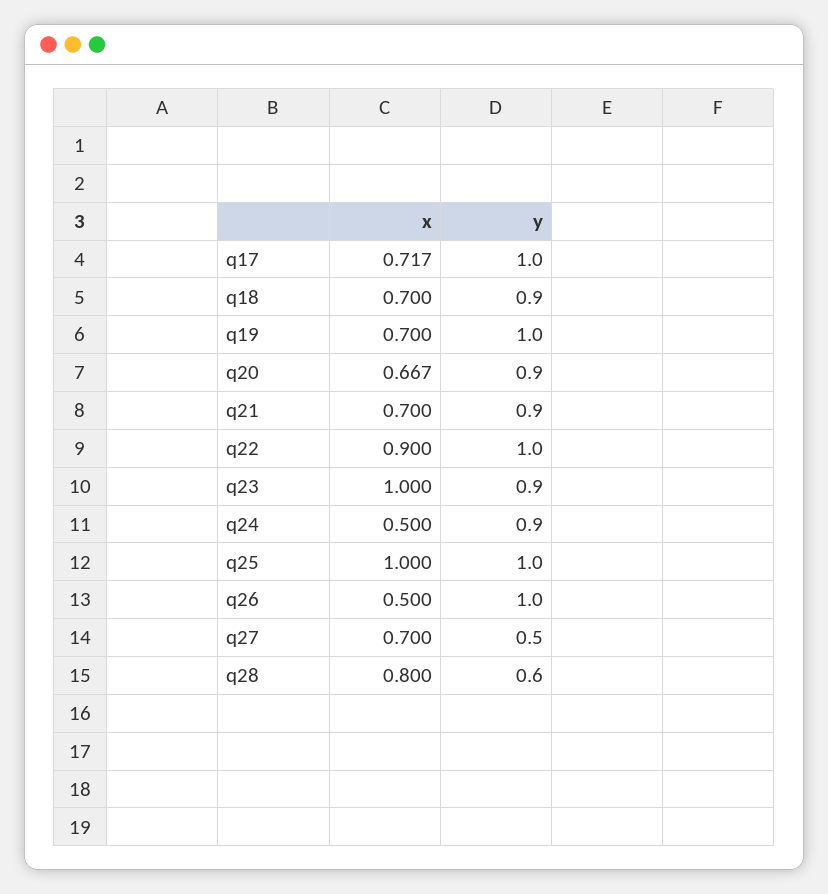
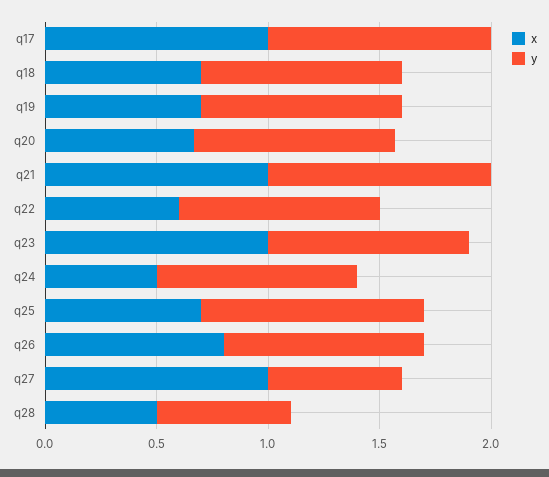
x, q17: 0.717 -> 1
y, q19: 1 -> 0.9
x, q21: 0.7 -> 1
y, q21: 0.9 -> 1
x, q22: 0.9 -> 0.6
y, q22: 1 -> 0.9
x, q25: 1 -> 0.7
x, q26: 0.5 -> 0.8
y, q26: 1 -> 0.9
x, q27: 0.7 -> 1
y, q27: 0.5 -> 0.6
x, q28: 0.8 -> 0.5

